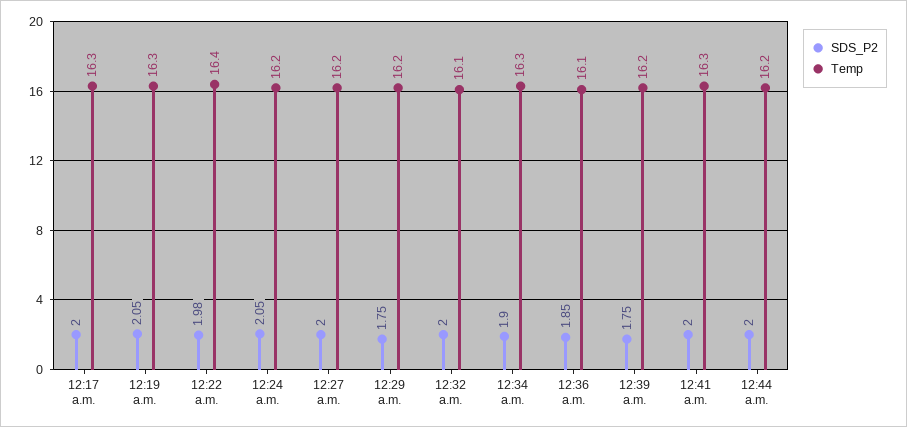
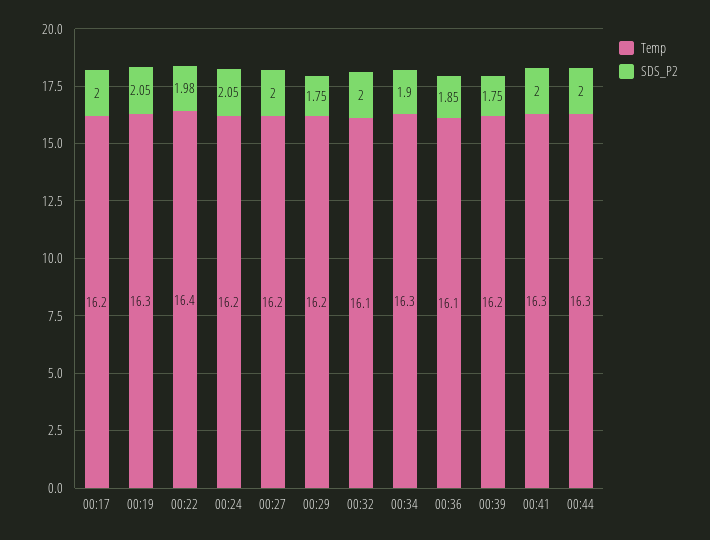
Temp, 12:17 a.m.: 16.3 -> 16.2
Temp, 12:44 a.m.: 16.2 -> 16.3

